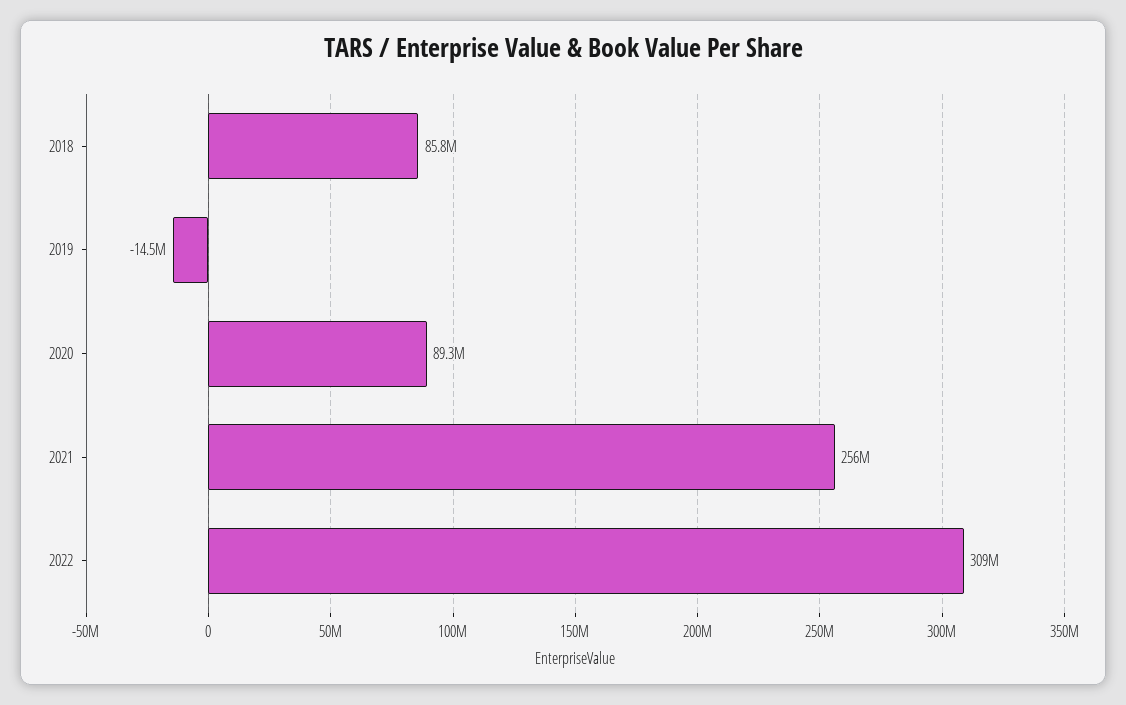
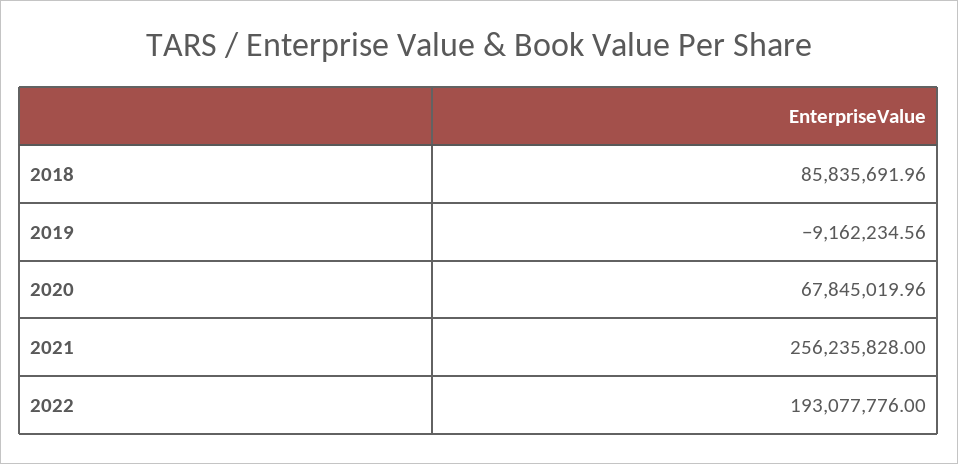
2019: -14500000 -> -9162234.56
2020: 89300000 -> 67845019.96
2022: 309000000 -> 193077776

